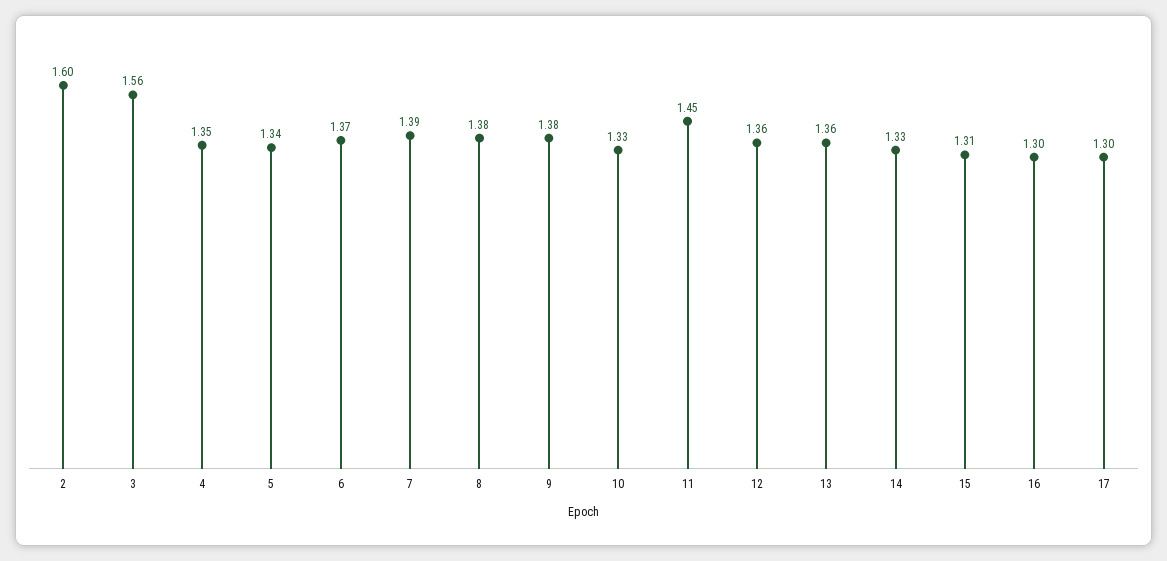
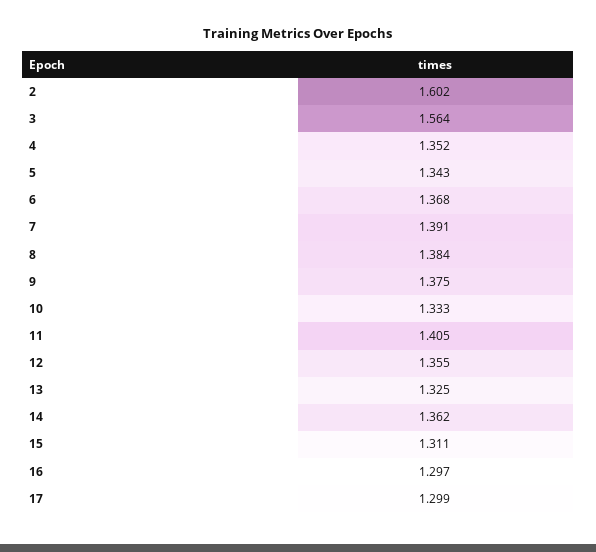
11: 1.45 -> 1.405
13: 1.36 -> 1.325
14: 1.33 -> 1.362

